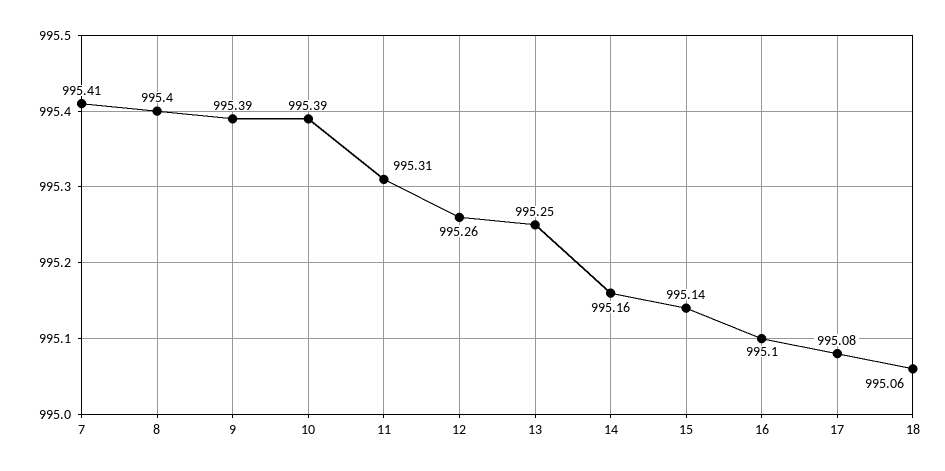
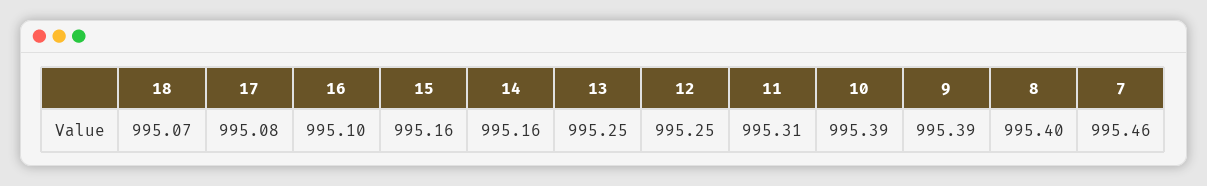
7: 995.41 -> 995.46
12: 995.26 -> 995.25
15: 995.14 -> 995.16
18: 995.06 -> 995.07

